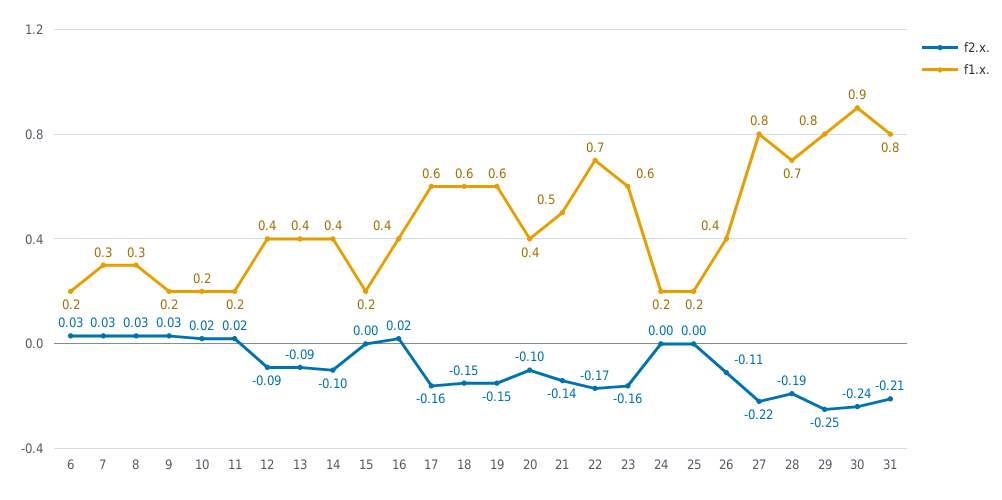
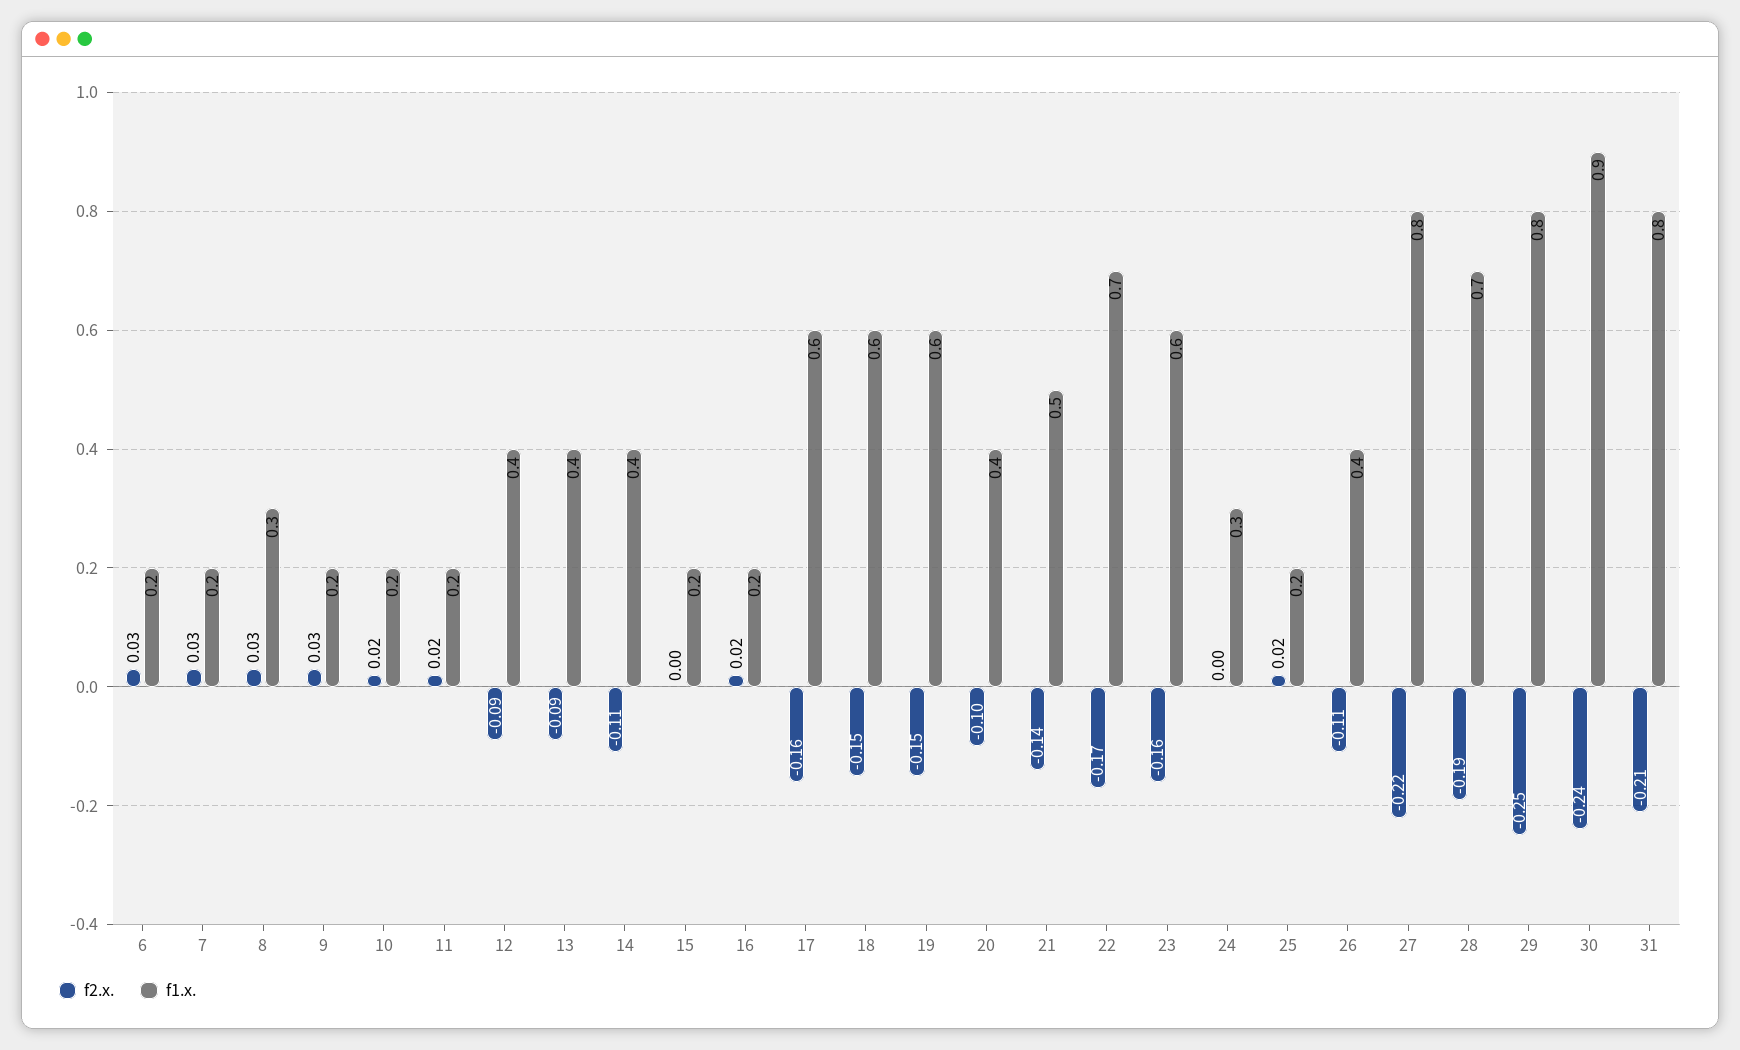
f1.x., 7: 0.3 -> 0.2
f2.x., 14: -0.1 -> -0.11
f1.x., 16: 0.4 -> 0.2
f1.x., 24: 0.2 -> 0.3
f2.x., 25: 0 -> 0.02

